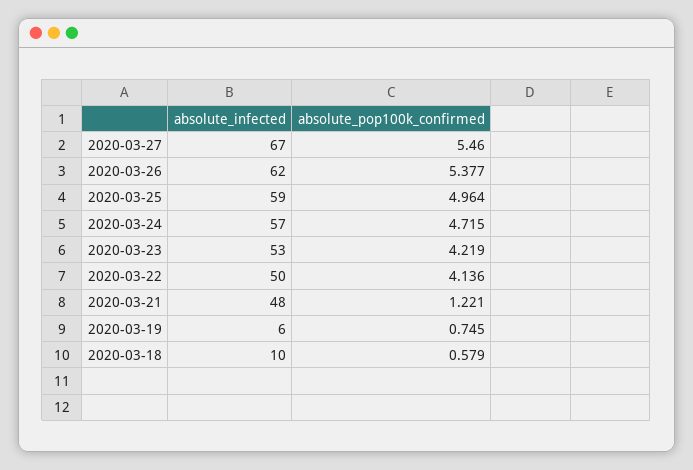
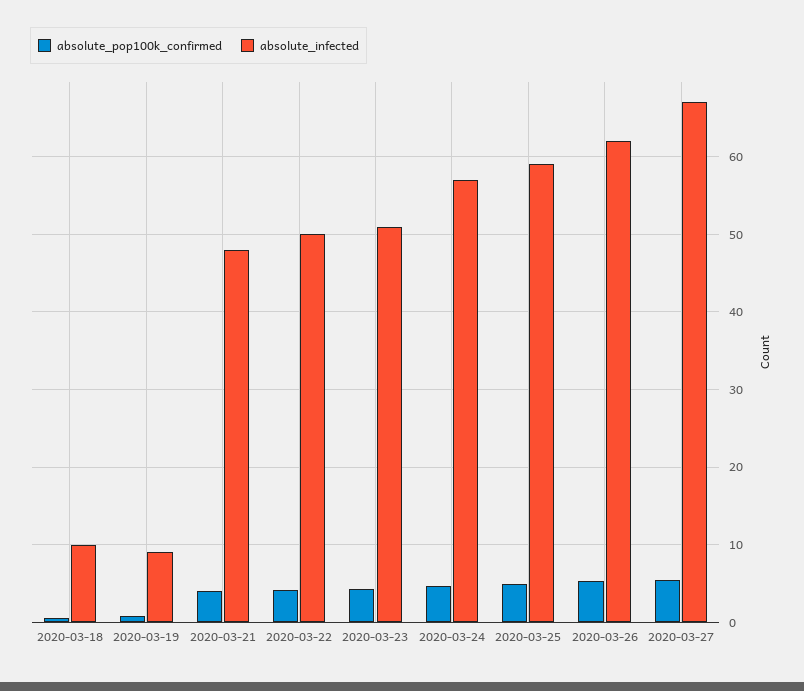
absolute_infected, 2020-03-23: 53 -> 51
absolute_pop100k_confirmed, 2020-03-21: 1.221 -> 4
absolute_infected, 2020-03-19: 6 -> 9

